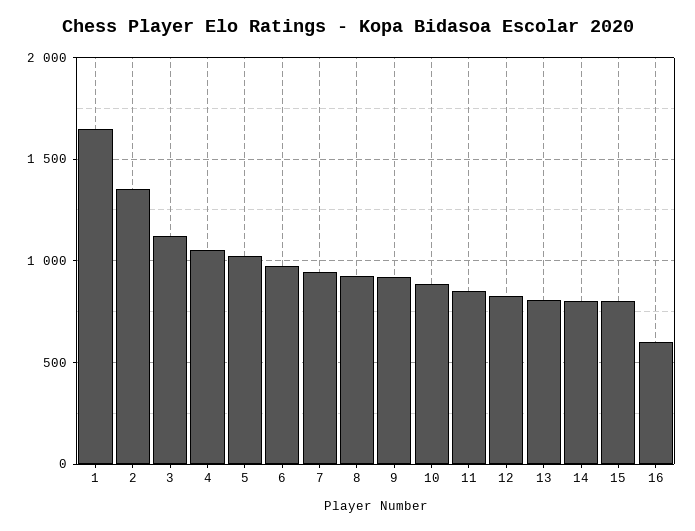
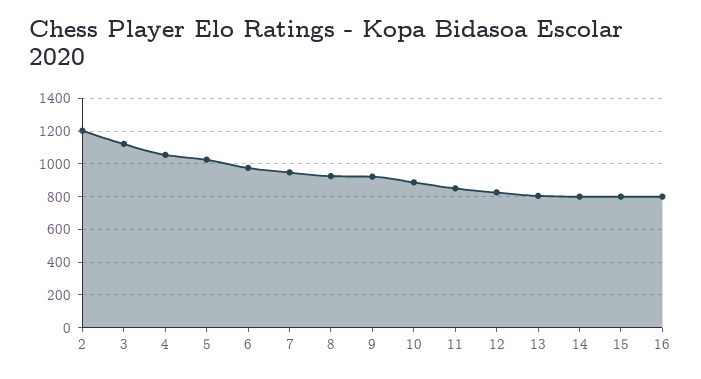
1: 1650 -> none
2: 1350 -> 1200
16: 600 -> 800

